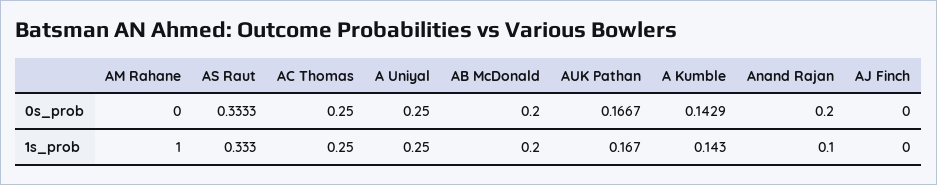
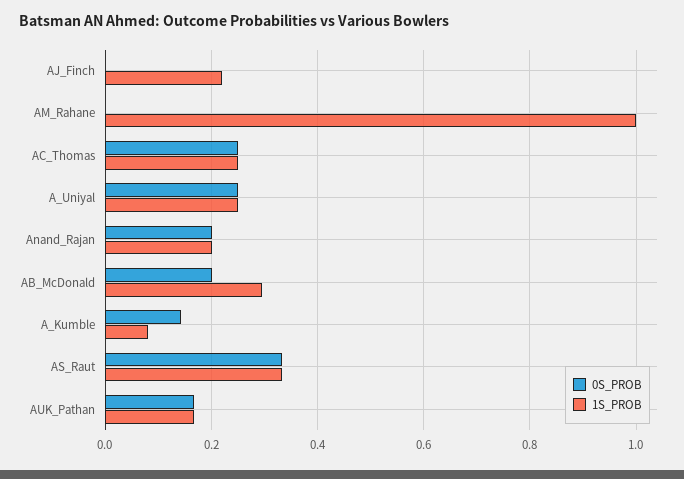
1s_prob, AB McDonald: 0.2 -> 0.3
1s_prob, A Kumble: 0.143 -> 0.08
1s_prob, Anand Rajan: 0.1 -> 0.2
1s_prob, AJ Finch: 0 -> 0.22

